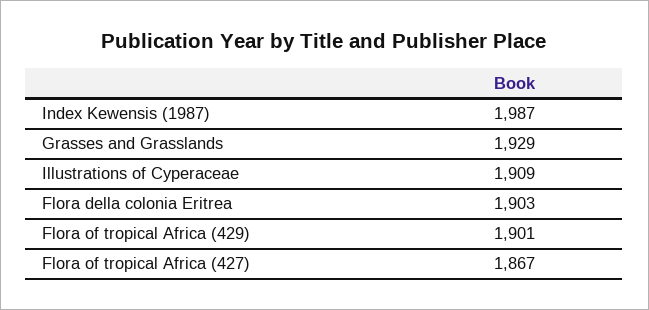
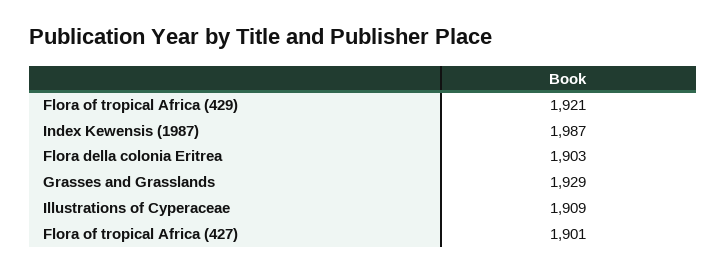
Flora of tropical Africa (429): 1901 -> 1921
Flora of tropical Africa (427): 1867 -> 1901

